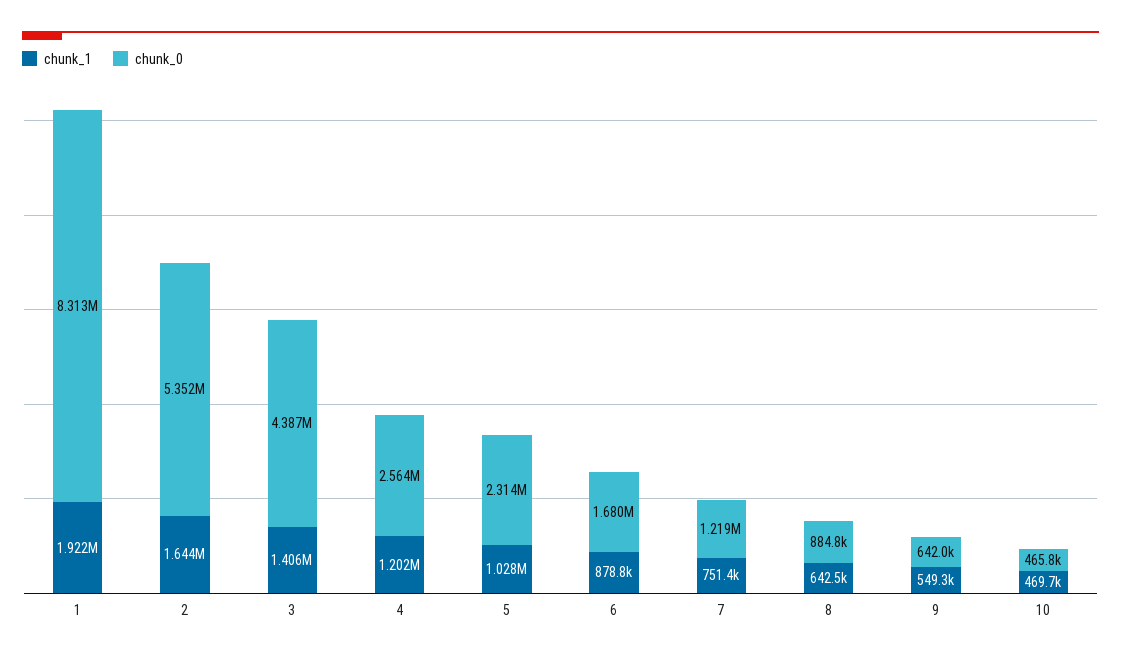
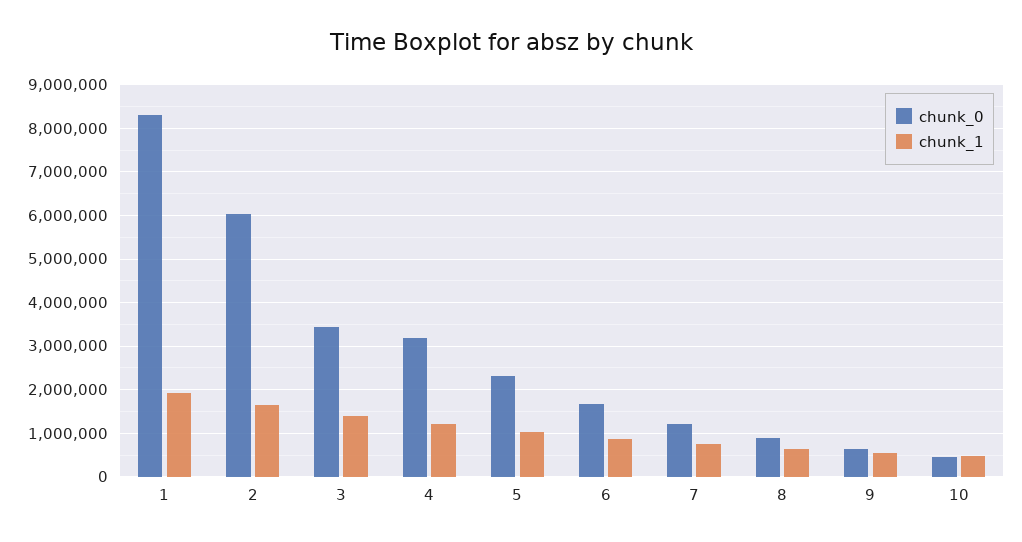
chunk_0, 2: 5352000 -> 6000000
chunk_0, 3: 4387000 -> 3400000
chunk_0, 4: 2564000 -> 3200000

